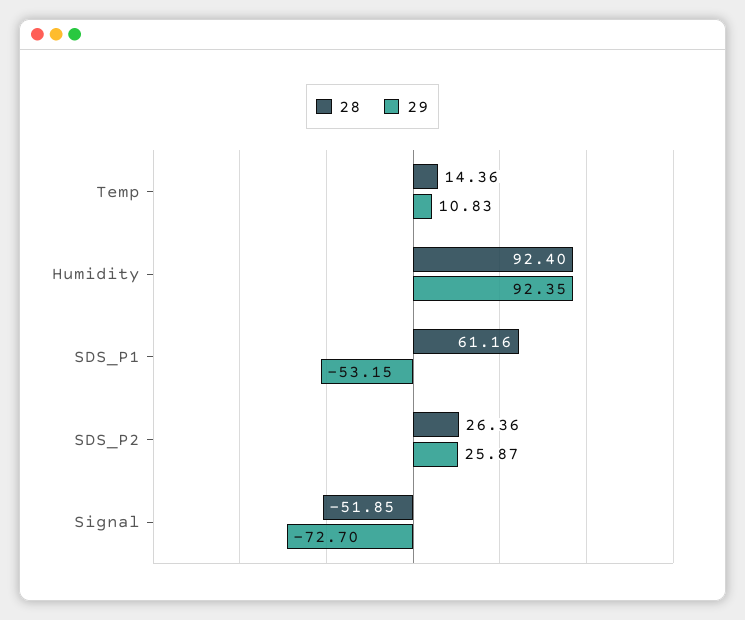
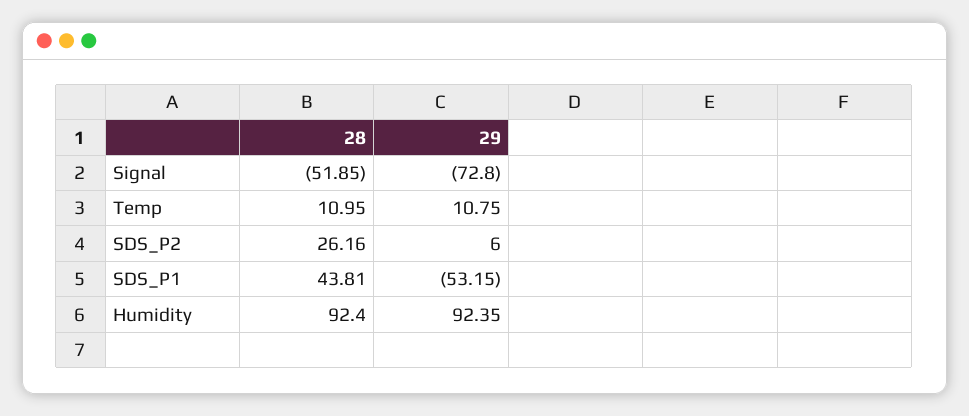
28, Temp: 14.36 -> 10.95
29, Temp: 10.83 -> 10.75
28, SDS_P1: 61.16 -> 43.81
28, SDS_P2: 26.36 -> 26.16
29, SDS_P2: 25.87 -> 6
29, Signal: -72.7 -> -72.8

